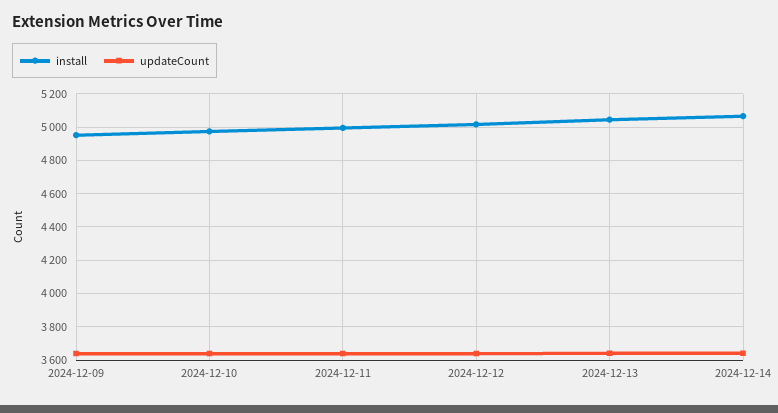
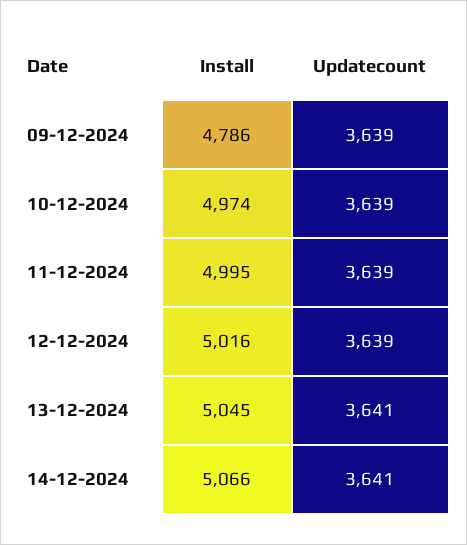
install, 2024-12-09: 4950 -> 4786

